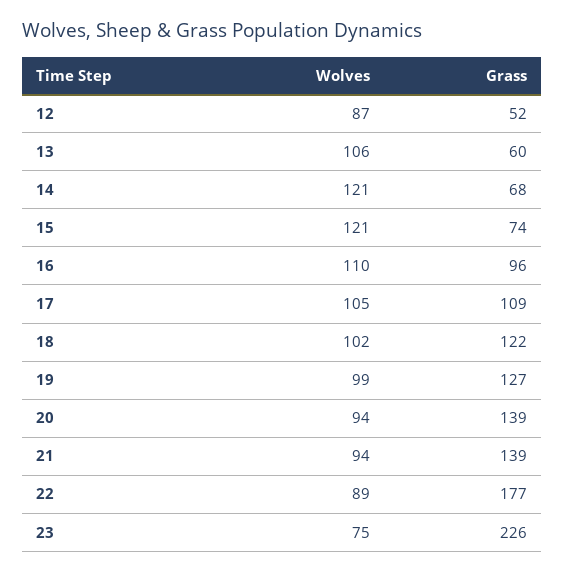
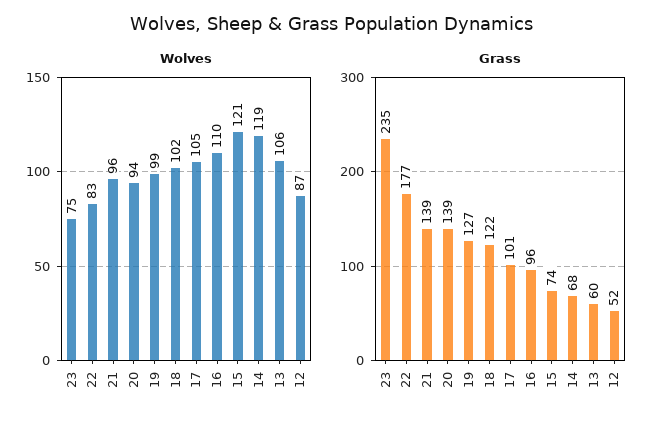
Wolves, 14: 121 -> 119
Grass, 17: 109 -> 101
Wolves, 21: 94 -> 96
Wolves, 22: 89 -> 83
Grass, 23: 226 -> 235

